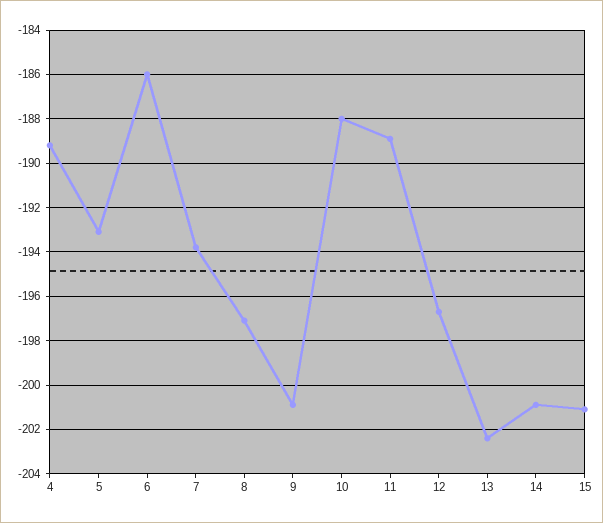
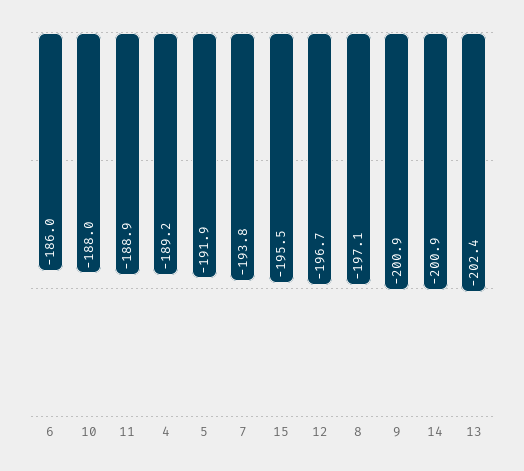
5: -193 -> -191.9
15: -201 -> -195.5

